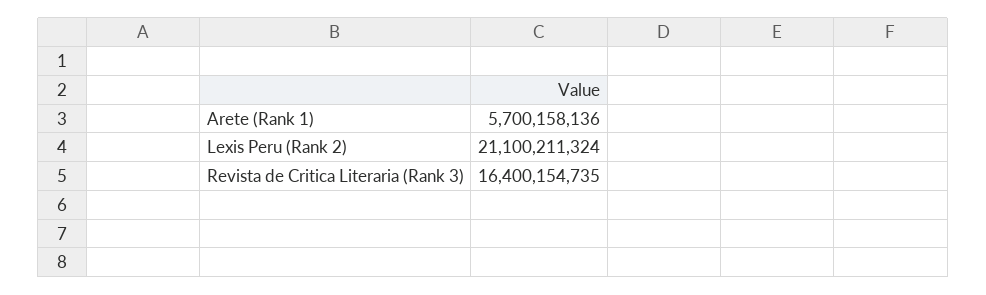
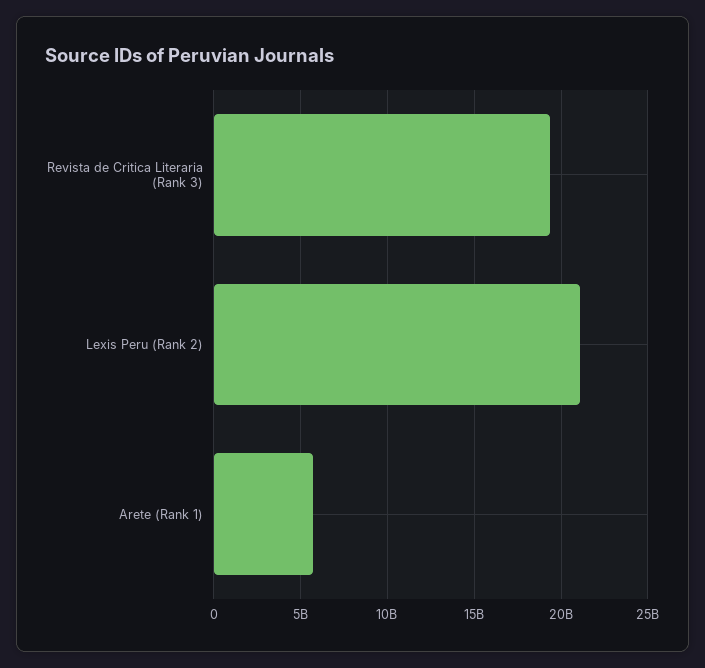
Revista de Critica Literaria (Rank 3): 16400154735 -> 19500000000

